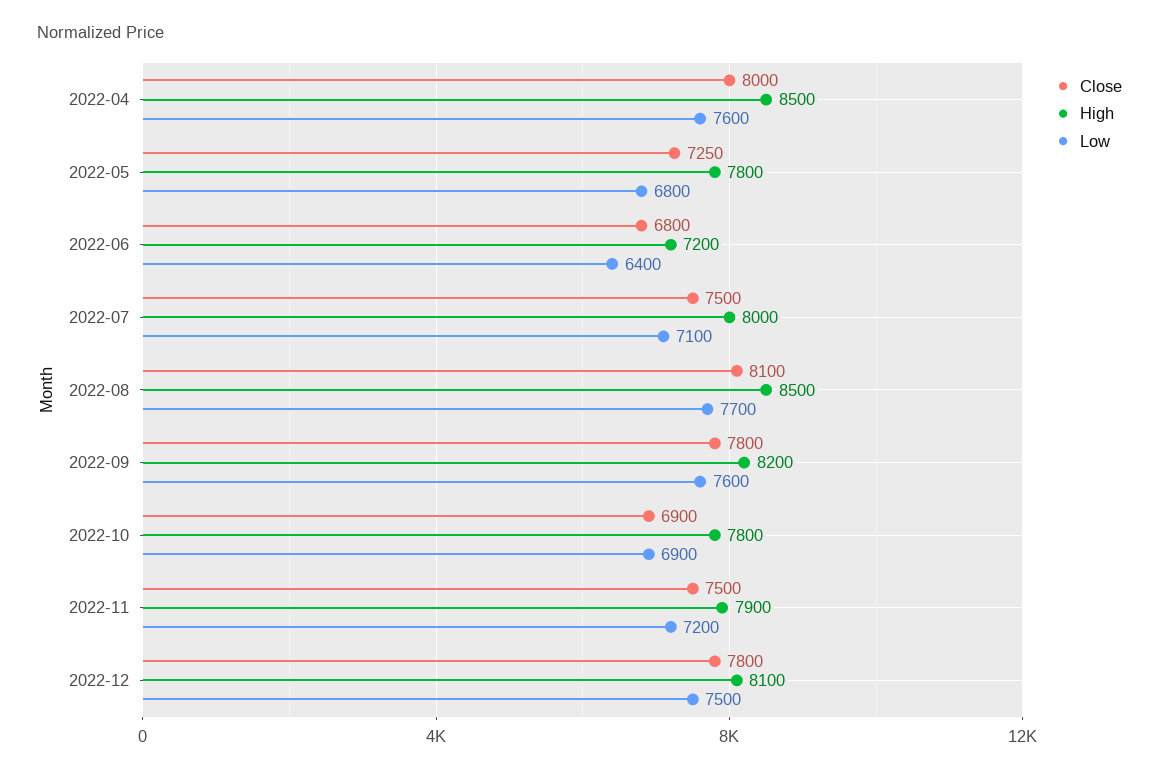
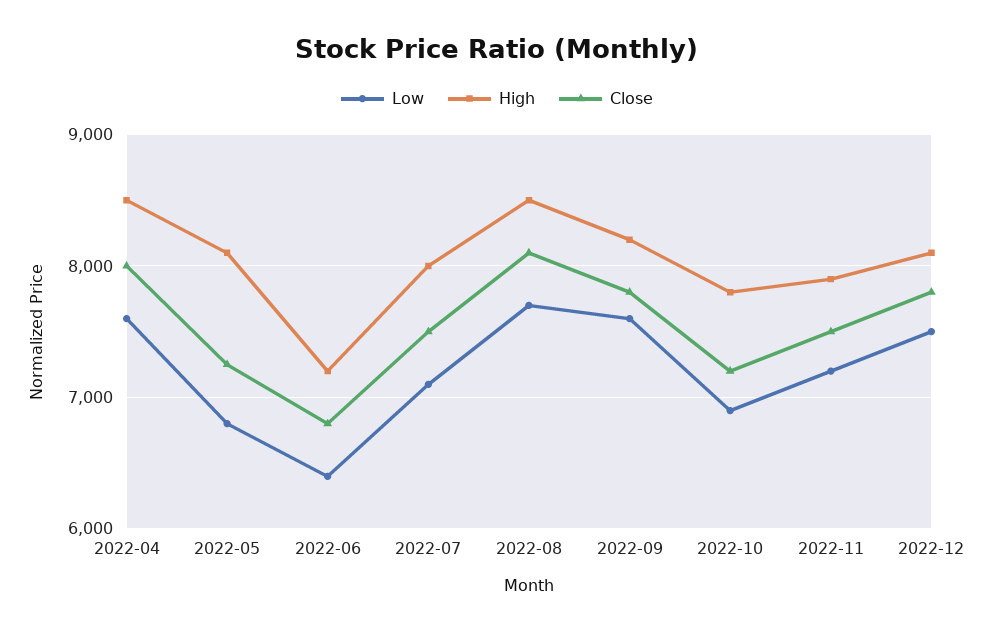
High, 2022-05: 7800 -> 8100
Close, 2022-10: 6900 -> 7200

